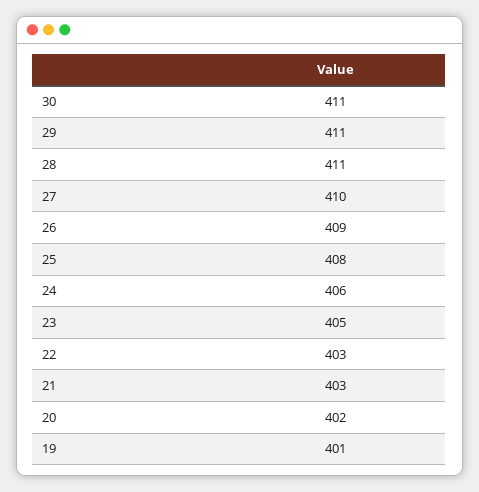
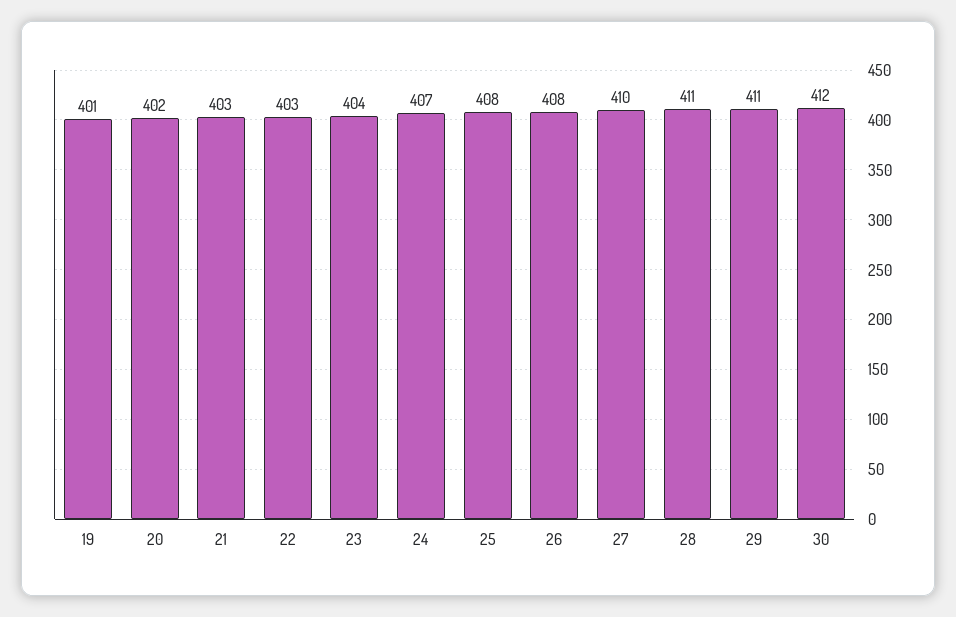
30: 411 -> 412
26: 409 -> 408
24: 406 -> 407
23: 405 -> 404

